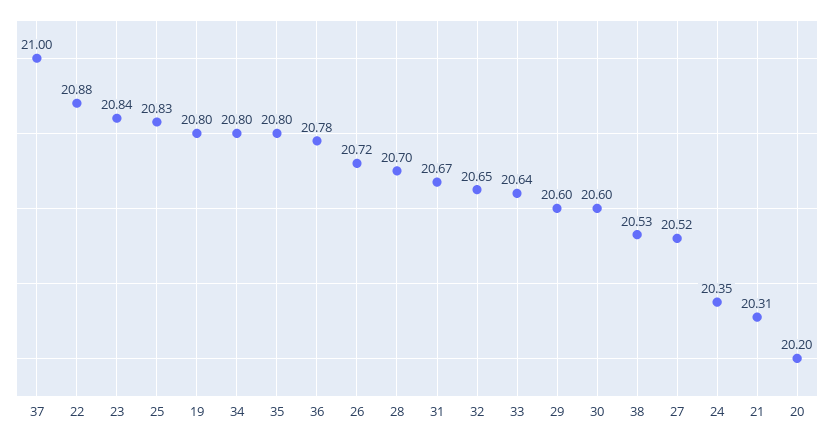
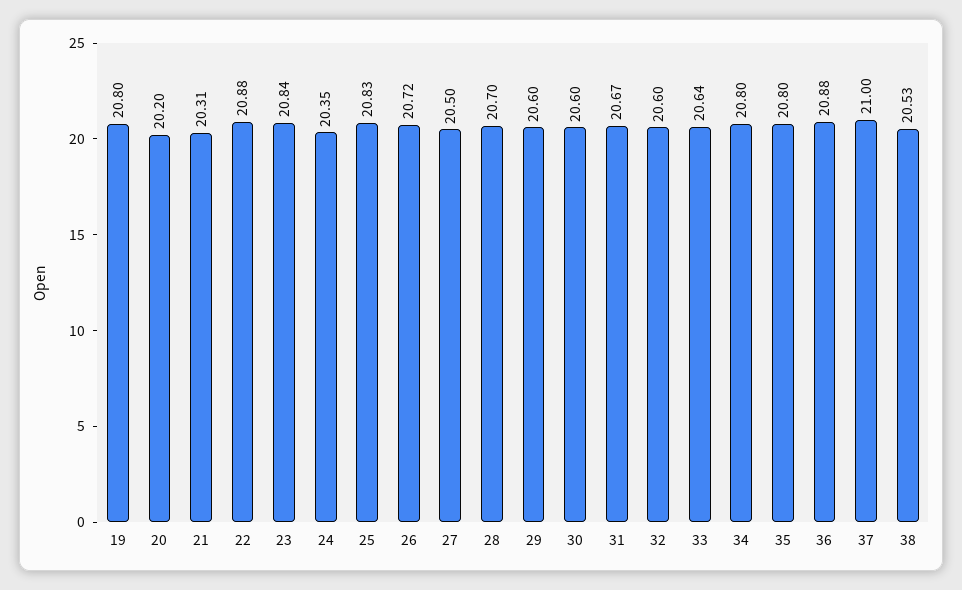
36: 20.78 -> 20.88
32: 20.65 -> 20.6
27: 20.52 -> 20.5

